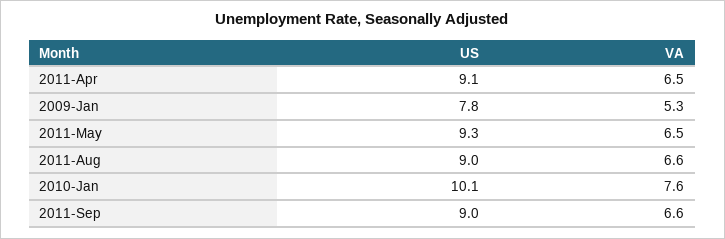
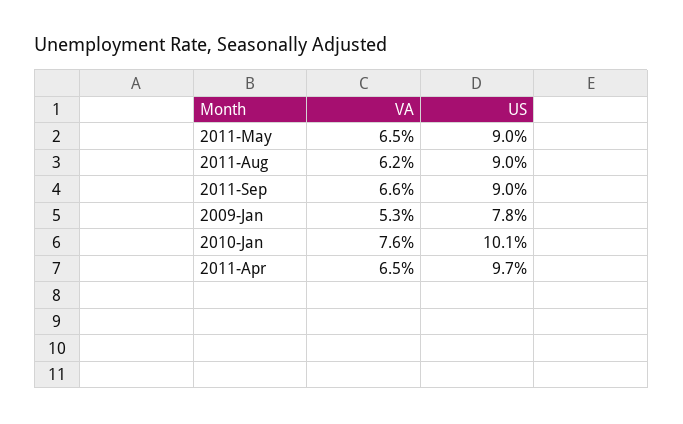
US, 2011-Apr: 9.1 -> 9.7
US, 2011-May: 9.3 -> 9
VA, 2011-Aug: 6.6 -> 6.2

